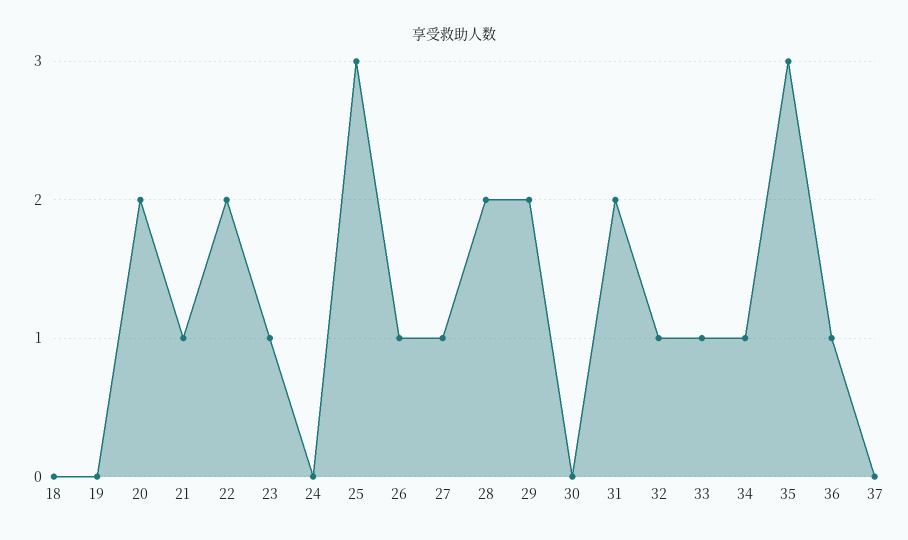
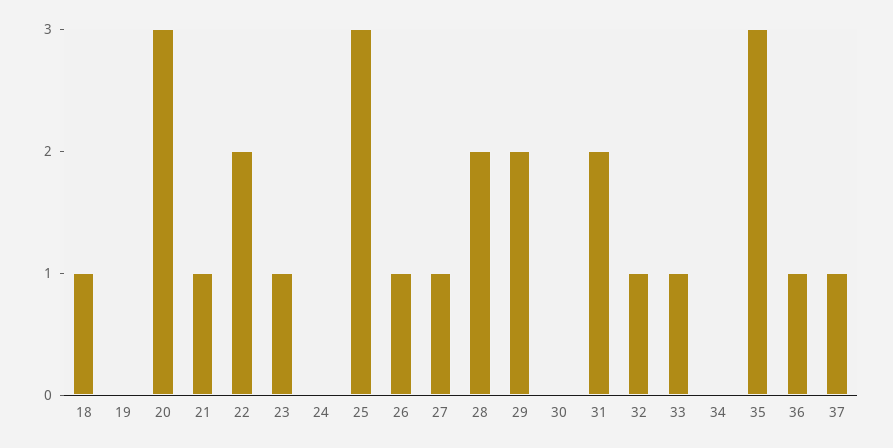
18: 0 -> 1
20: 2 -> 3
34: 1 -> 0
37: 0 -> 1

